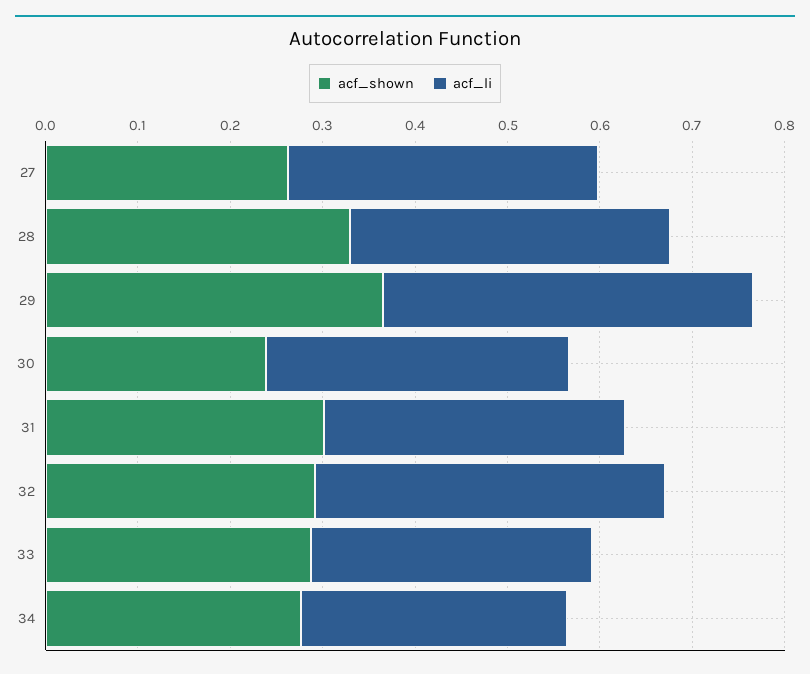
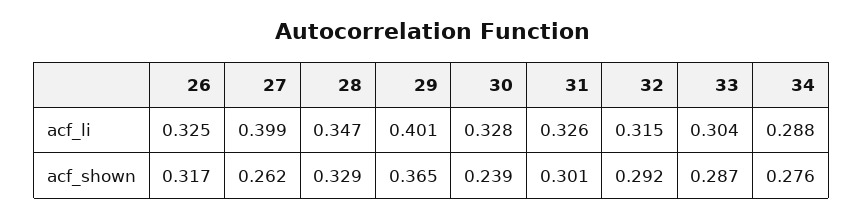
acf_li, 27: 0.34 -> 0.399
acf_li, 32: 0.38 -> 0.315
acf_li, 26: none -> 0.325
acf_shown, 26: none -> 0.317

